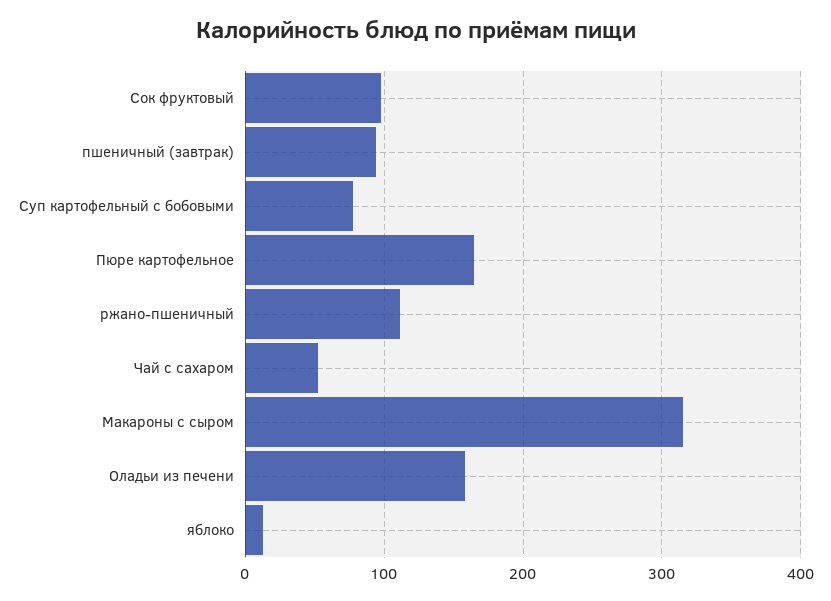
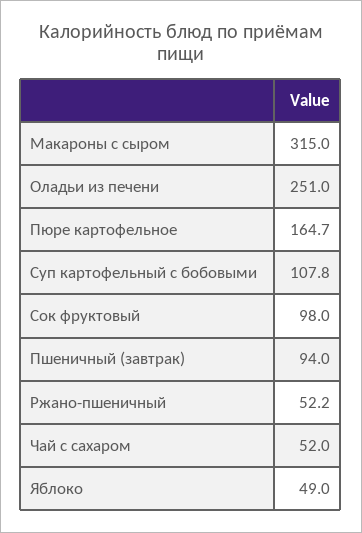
Суп картофельный с бобовыми: 80 -> 107.8
ржано-пшеничный: 110 -> 52.2
Оладьи из печени: 160 -> 251
яблоко: 10 -> 49

